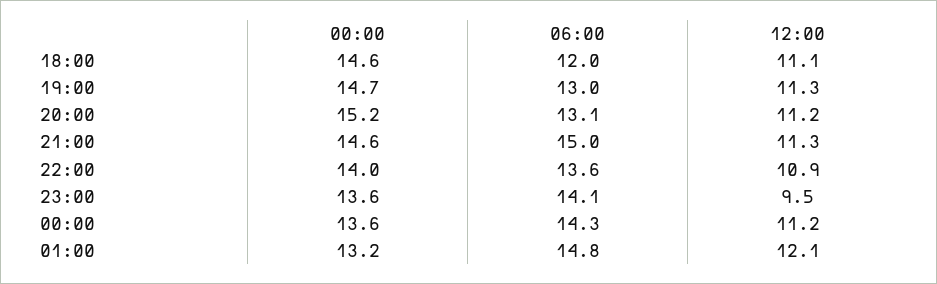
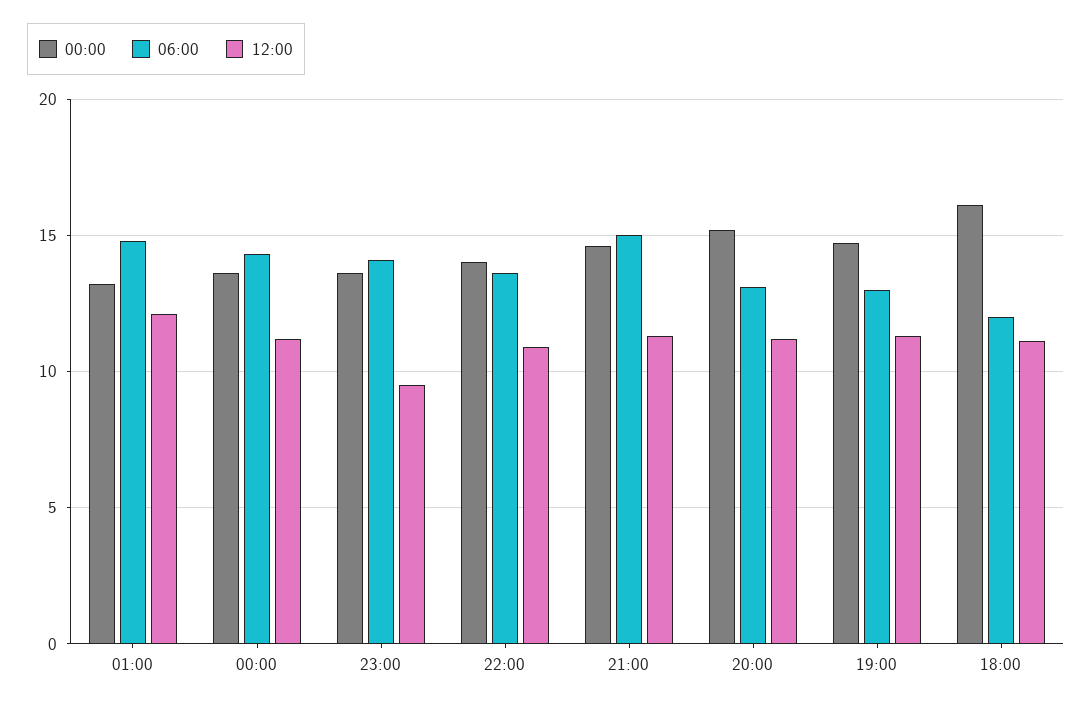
00:00, 18:00: 14.6 -> 16

